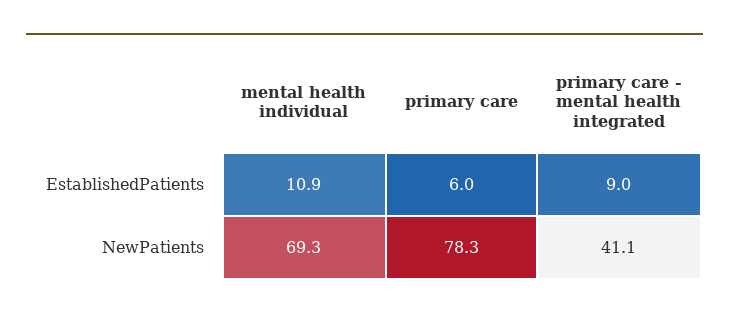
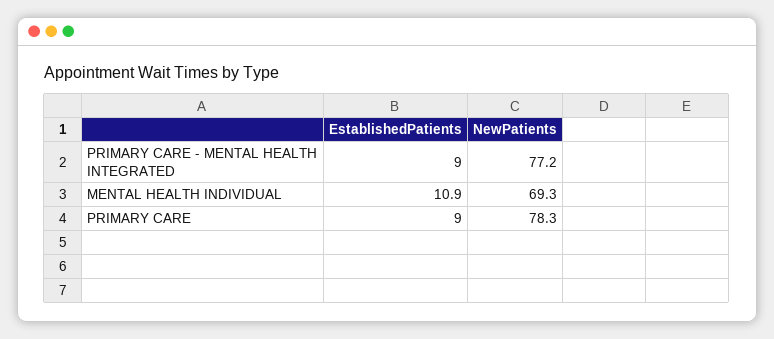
primary care, EstablishedPatients: 6 -> 9
primary care - mental health integrated, NewPatients: 41.1 -> 77.2

